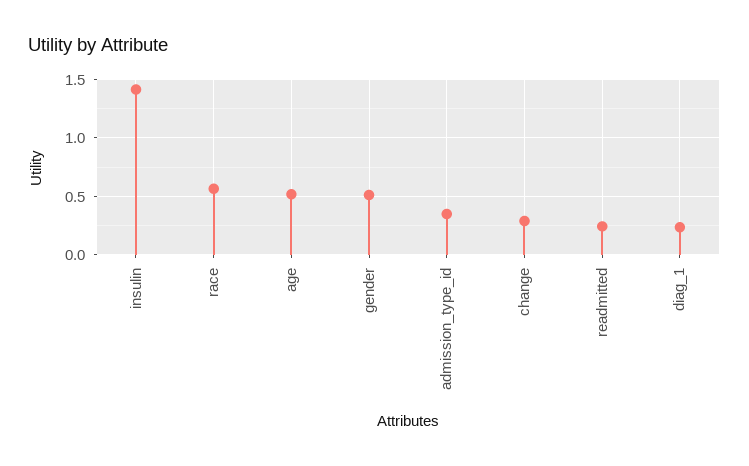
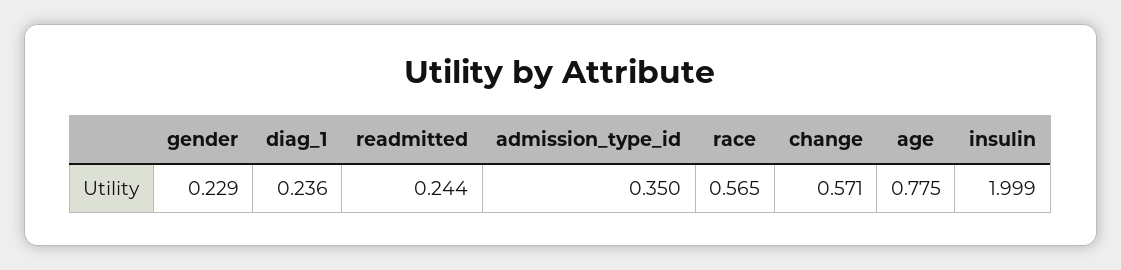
insulin: 1.4 -> 1.999
age: 0.5 -> 0.775
gender: 0.5 -> 0.229
change: 0.3 -> 0.571

